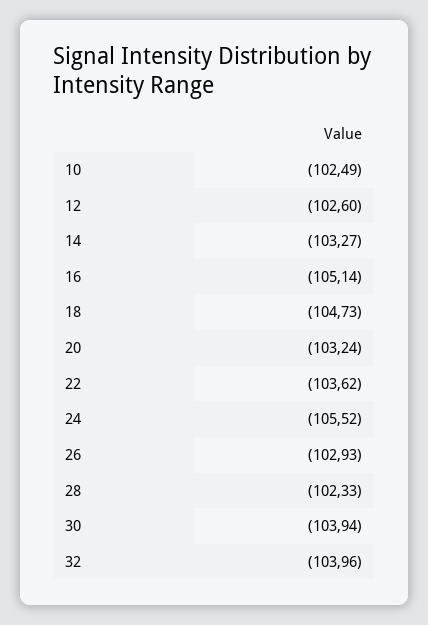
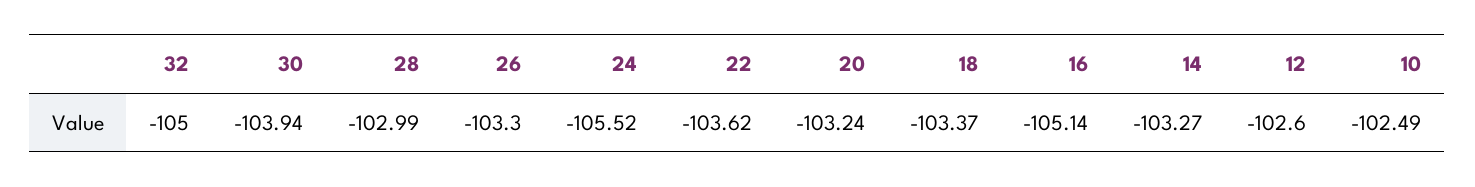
18: -104.73 -> -103.37
26: -102.93 -> -103.3
28: -102.33 -> -102.99
32: -103.96 -> -105

